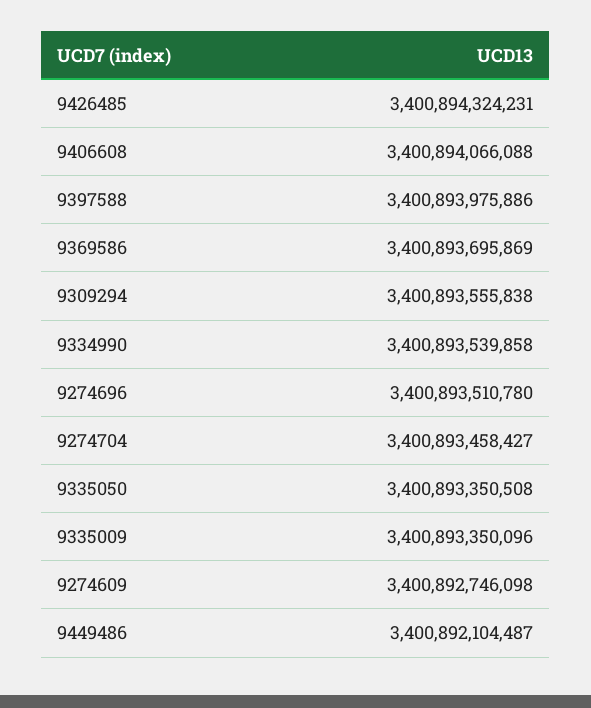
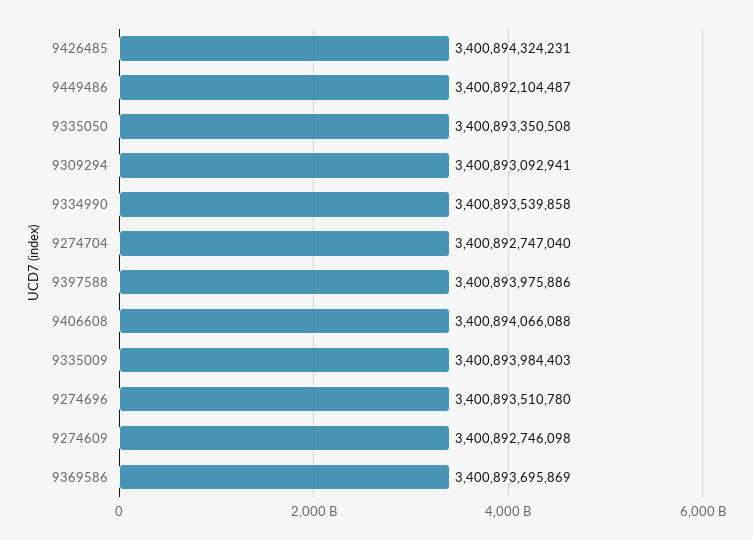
9309294: 3400893555838 -> 3400893092941
9274704: 3400893458427 -> 3400892747040
9335009: 3400893350096 -> 3400893984403

